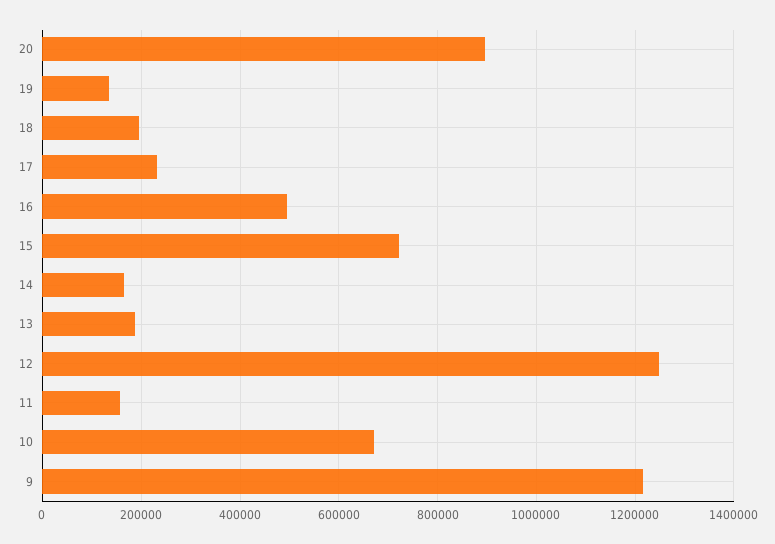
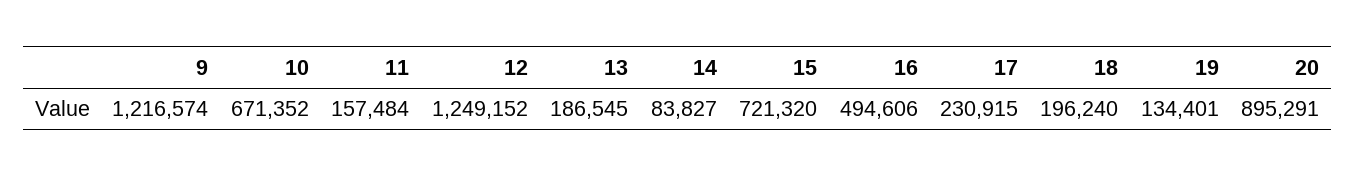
14: 160000 -> 83827

